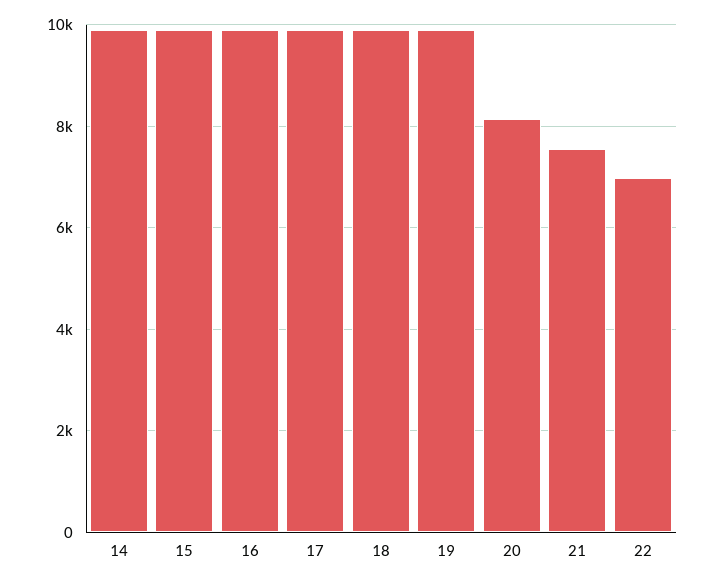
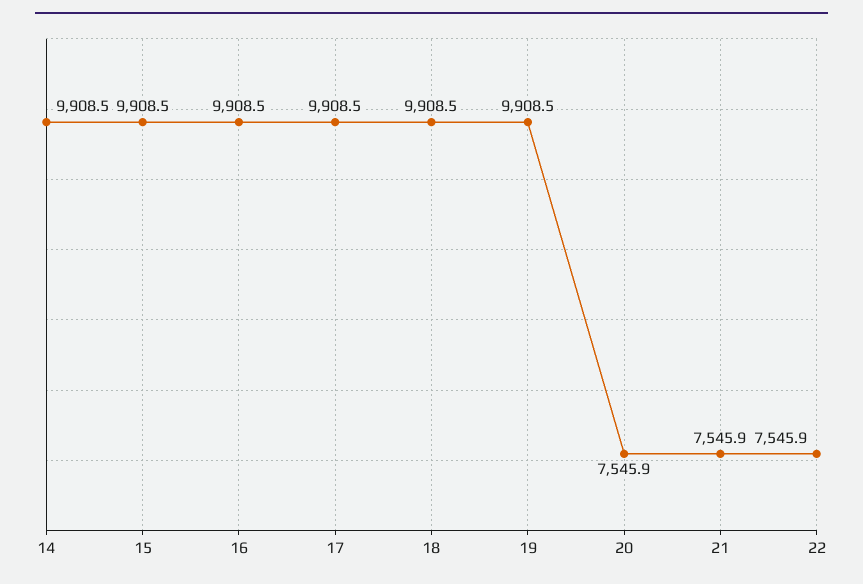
20: 8200 -> 7545.9
22: 7000 -> 7545.9

